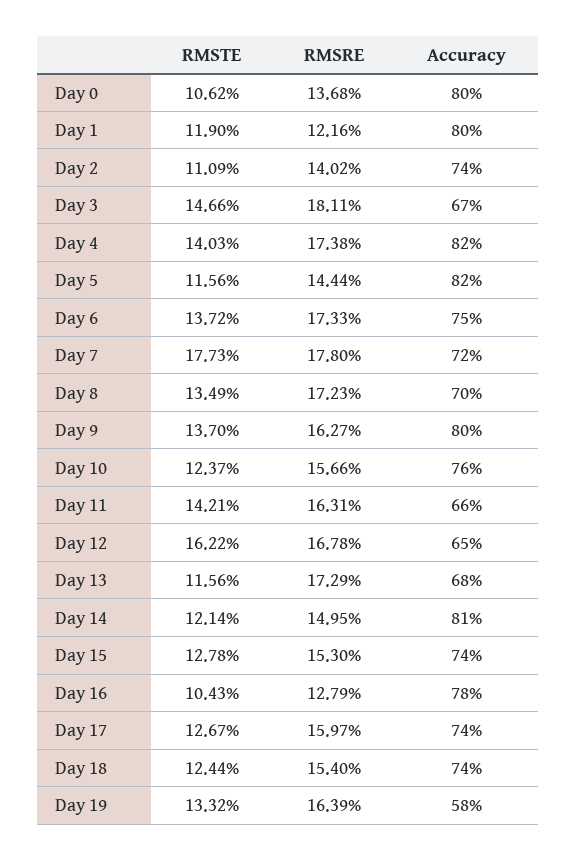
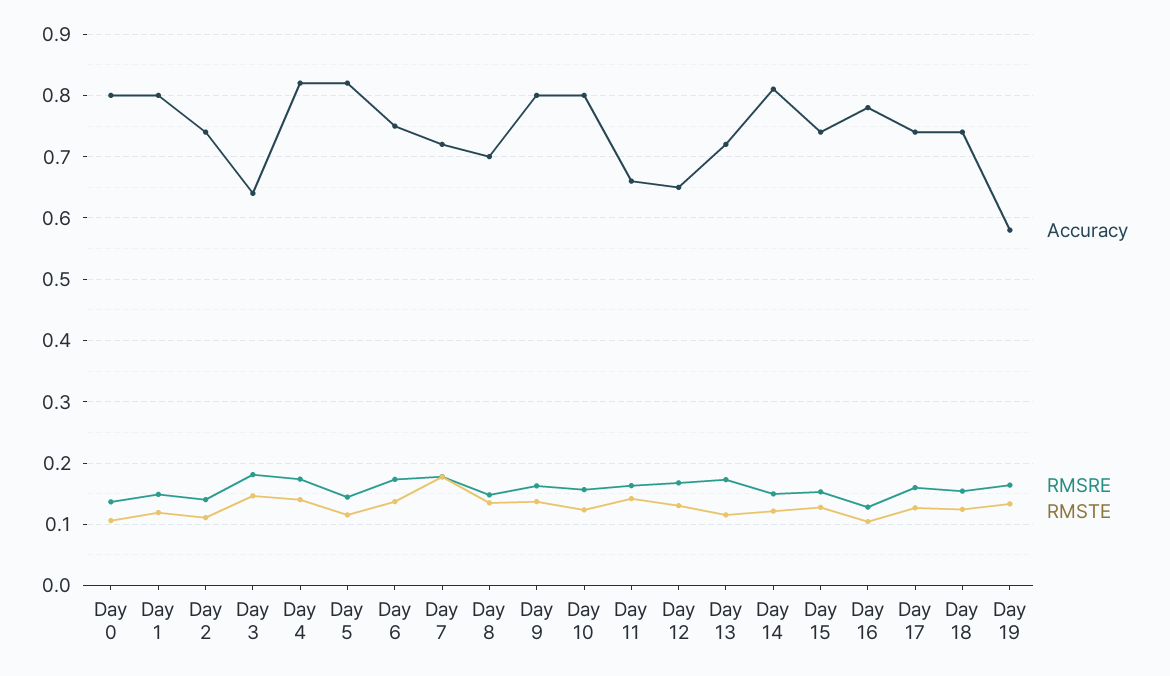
RMSRE, Day 1: 0.1216 -> 0.15
Accuracy, Day 3: 0.67 -> 0.64
RMSRE, Day 8: 0.1723 -> 0.15
Accuracy, Day 10: 0.76 -> 0.8
RMSTE, Day 12: 0.1622 -> 0.13
Accuracy, Day 13: 0.68 -> 0.72

